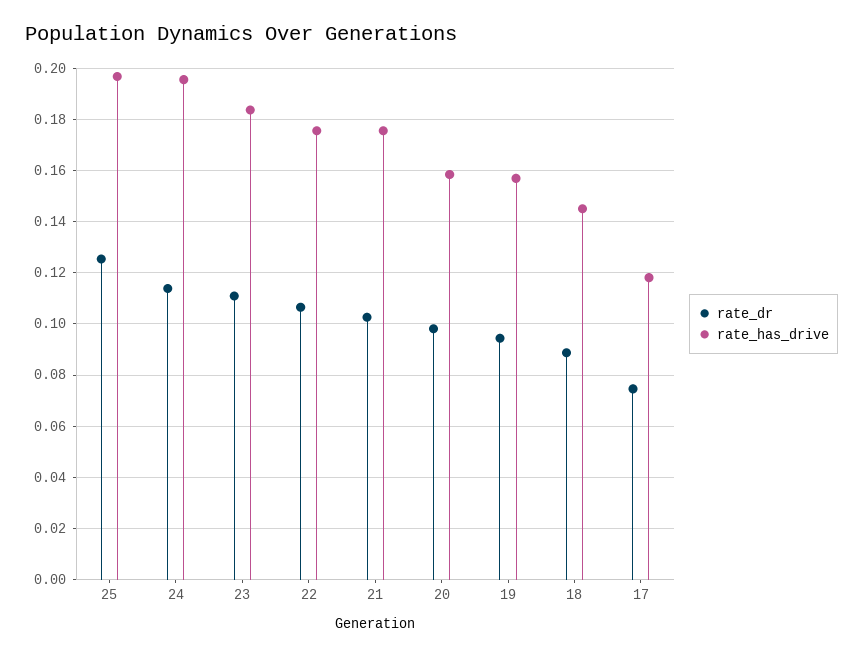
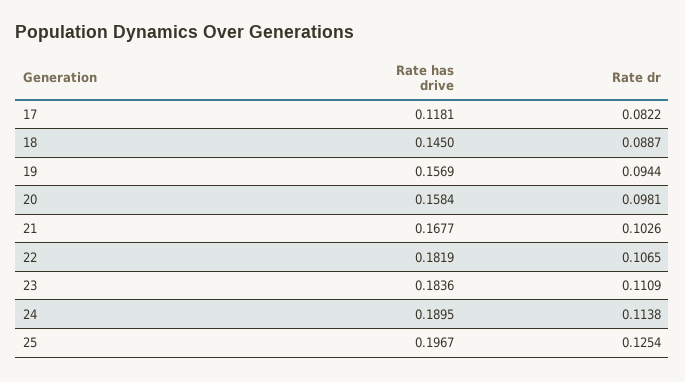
rate_has_drive, 24: 0.195 -> 0.1895
rate_has_drive, 22: 0.175 -> 0.1819
rate_has_drive, 21: 0.175 -> 0.1677
rate_dr, 17: 0.075 -> 0.0822

